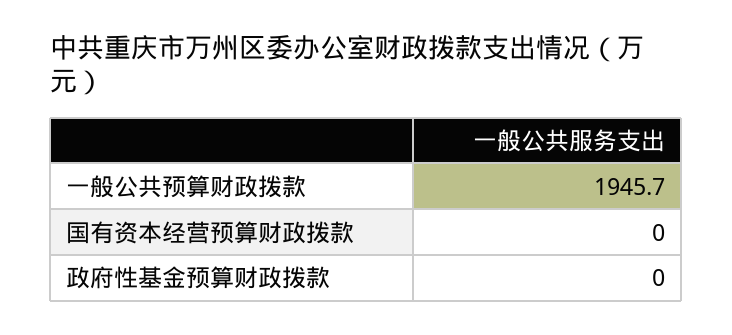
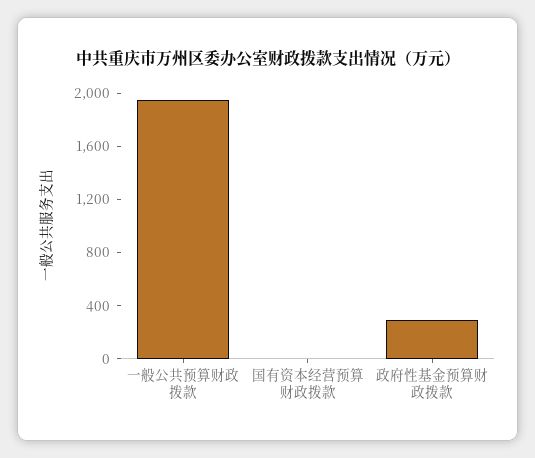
政府性基金预算财政拨款: 0 -> 300

